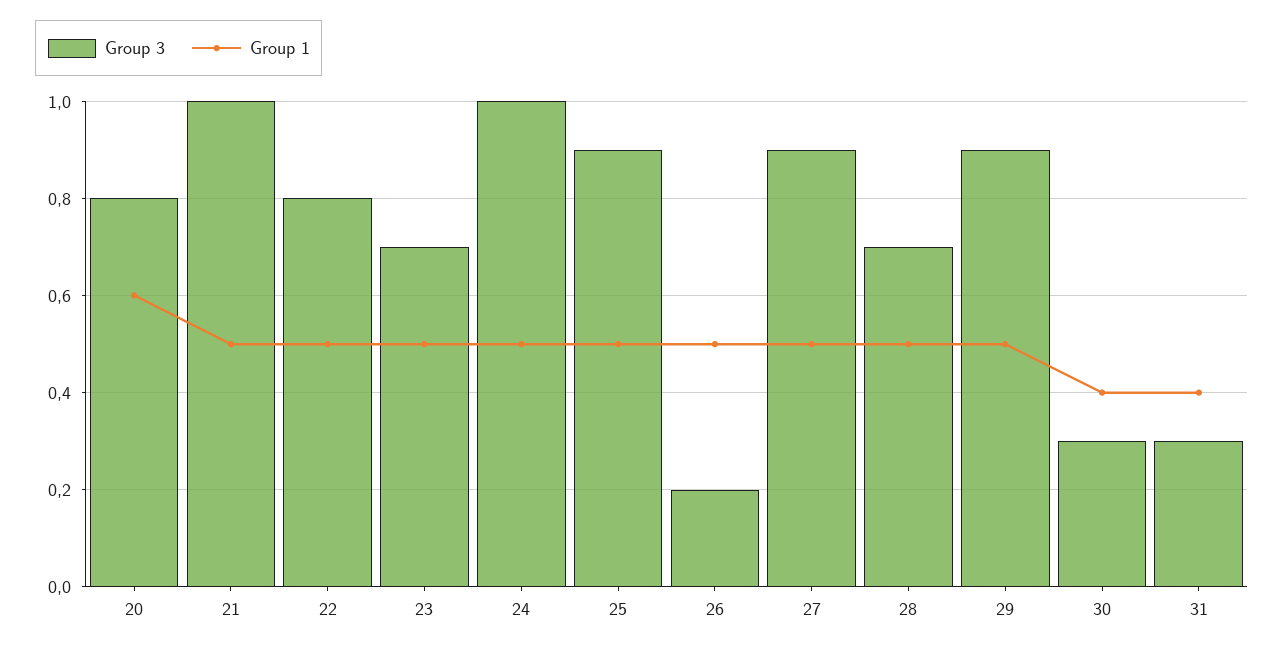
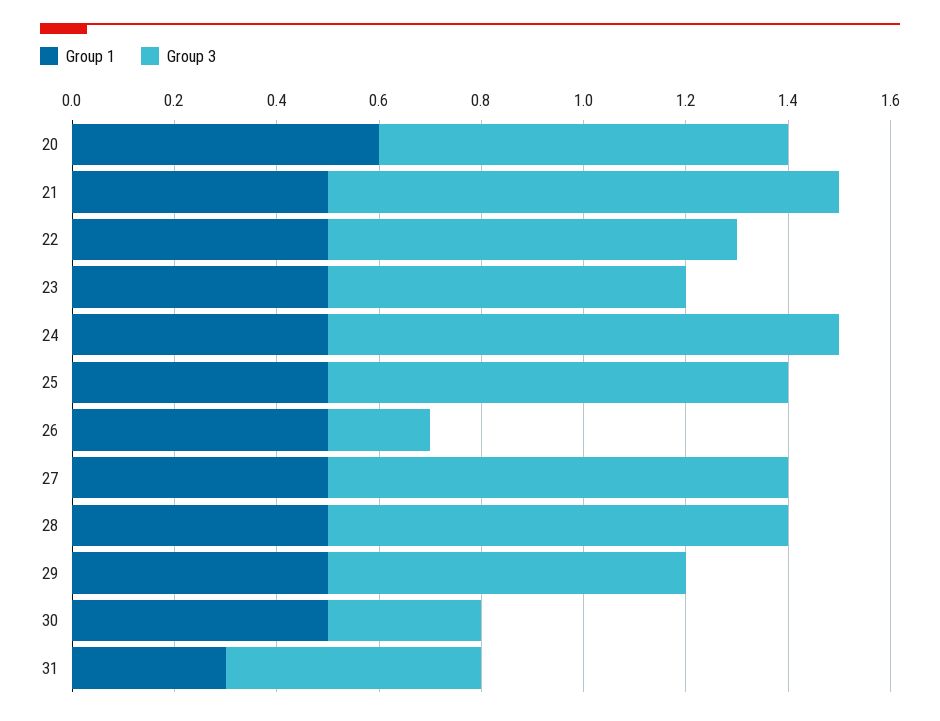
Group 3, 28: 0.7 -> 0.9
Group 3, 29: 0.9 -> 0.7
Group 1, 30: 0.4 -> 0.5
Group 3, 31: 0.3 -> 0.5
Group 1, 31: 0.4 -> 0.3

